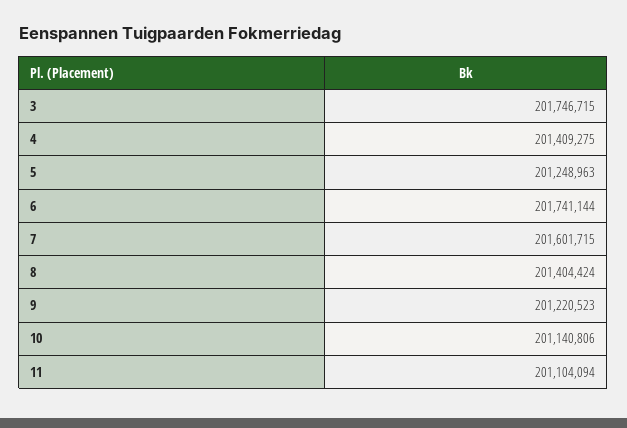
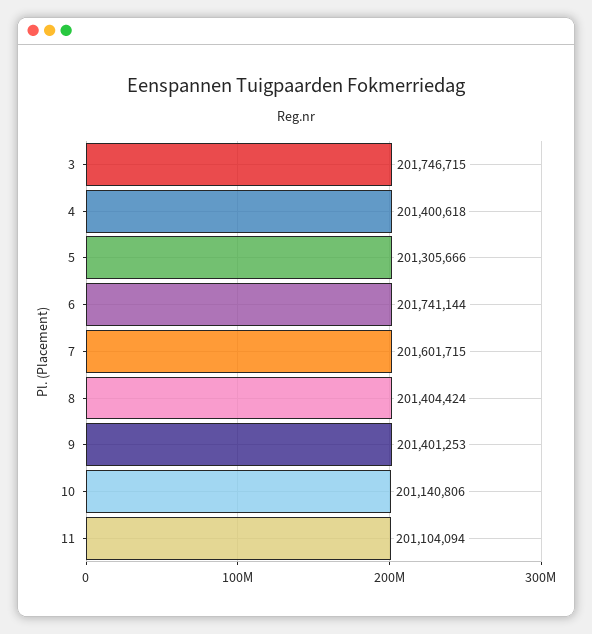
4: 201409275 -> 201400618
5: 201248963 -> 201305666
9: 201220523 -> 201401253

